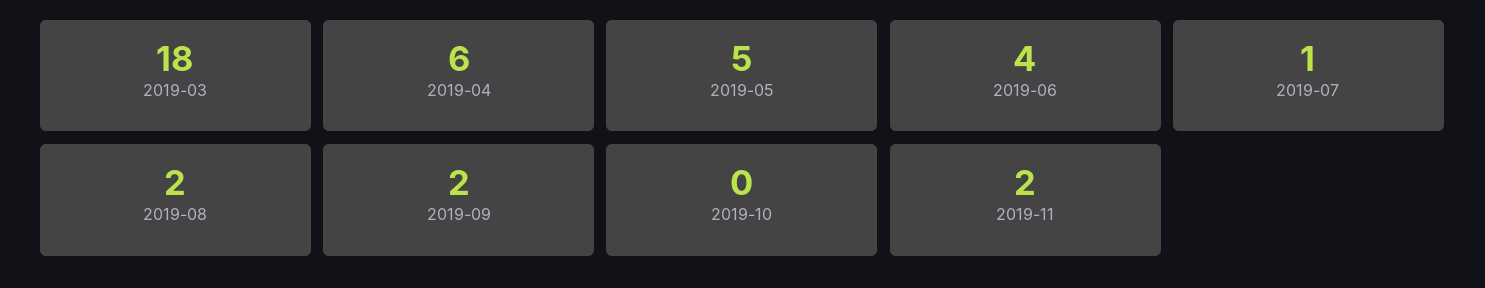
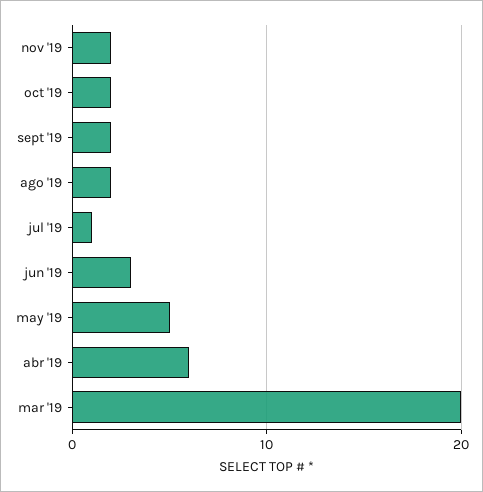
2019-03: 18 -> 20
2019-06: 4 -> 3
2019-10: 0 -> 2

